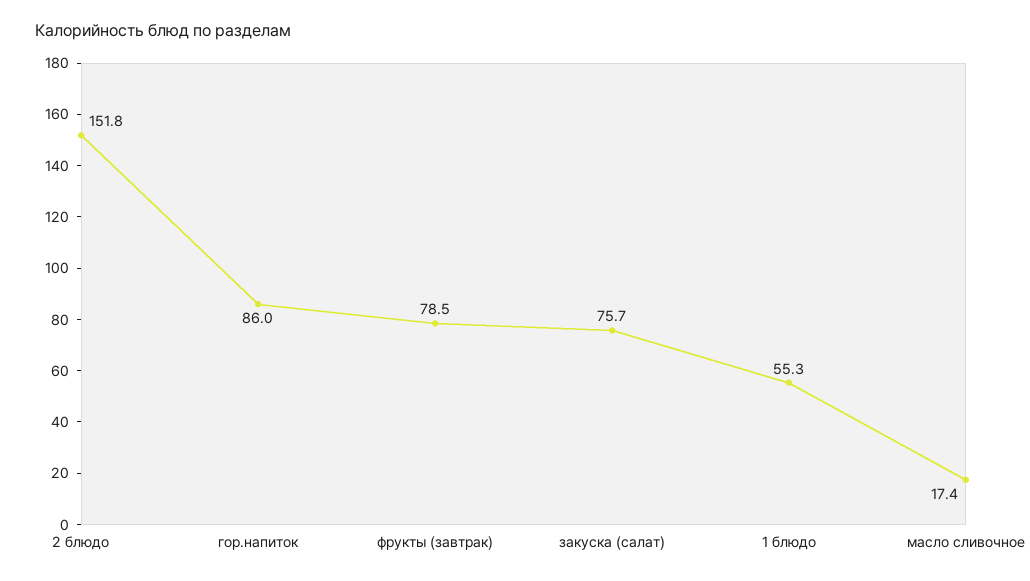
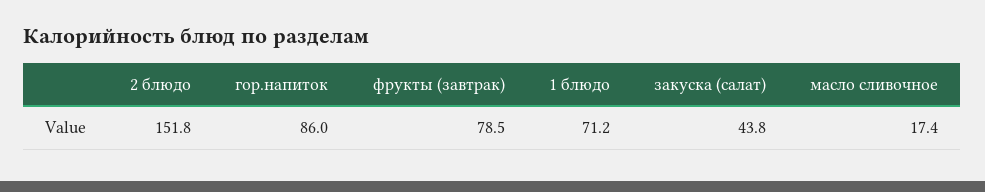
закуска (салат): 75.7 -> 43.8
1 блюдо: 55.3 -> 71.2

